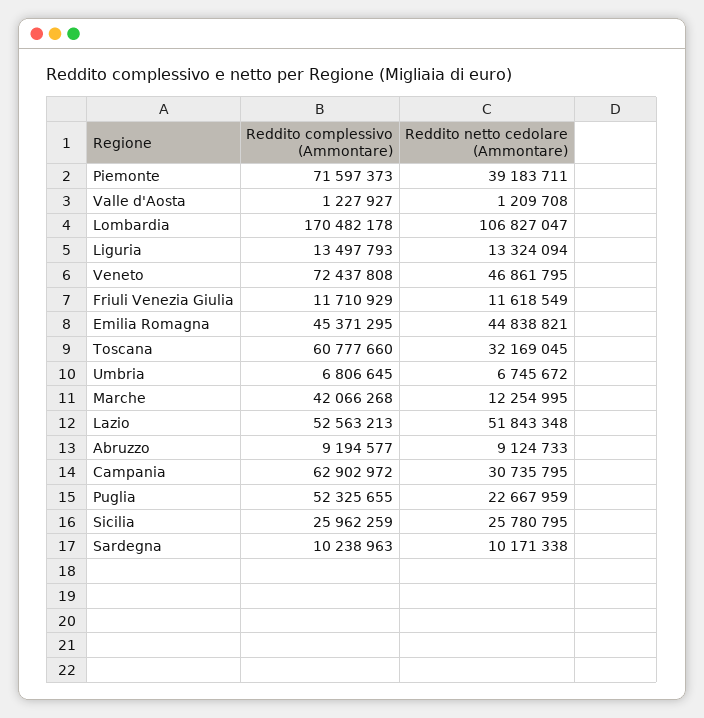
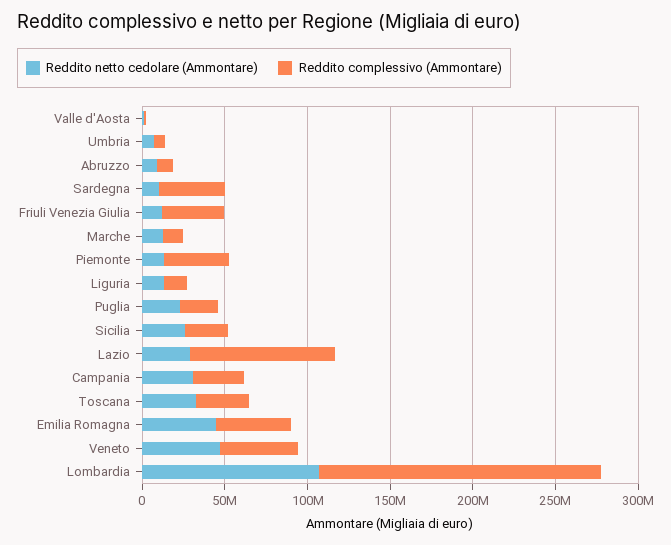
Reddito complessivo (Ammontare), Piemonte: 71597373 -> 40000000
Reddito netto cedolare (Ammontare), Piemonte: 39183711 -> 10000000
Reddito complessivo (Ammontare), Veneto: 72437808 -> 50000000
Reddito complessivo (Ammontare), Friuli Venezia Giulia: 11710929 -> 40000000
Reddito complessivo (Ammontare), Toscana: 60777660 -> 30000000
Reddito complessivo (Ammontare), Marche: 42066268 -> 10000000
Reddito complessivo (Ammontare), Lazio: 52563213 -> 90000000
Reddito netto cedolare (Ammontare), Lazio: 51843348 -> 30000000
Reddito complessivo (Ammontare), Campania: 62902972 -> 30000000
Reddito complessivo (Ammontare), Puglia: 52325655 -> 20000000
Reddito complessivo (Ammontare), Sardegna: 10238963 -> 40000000

